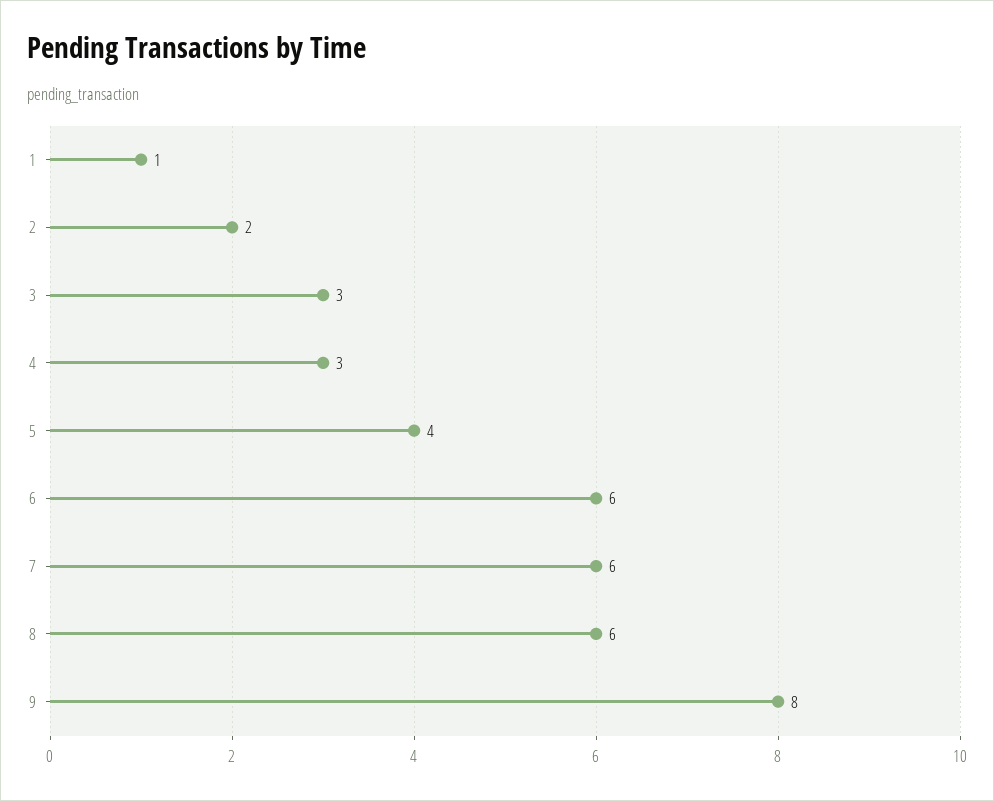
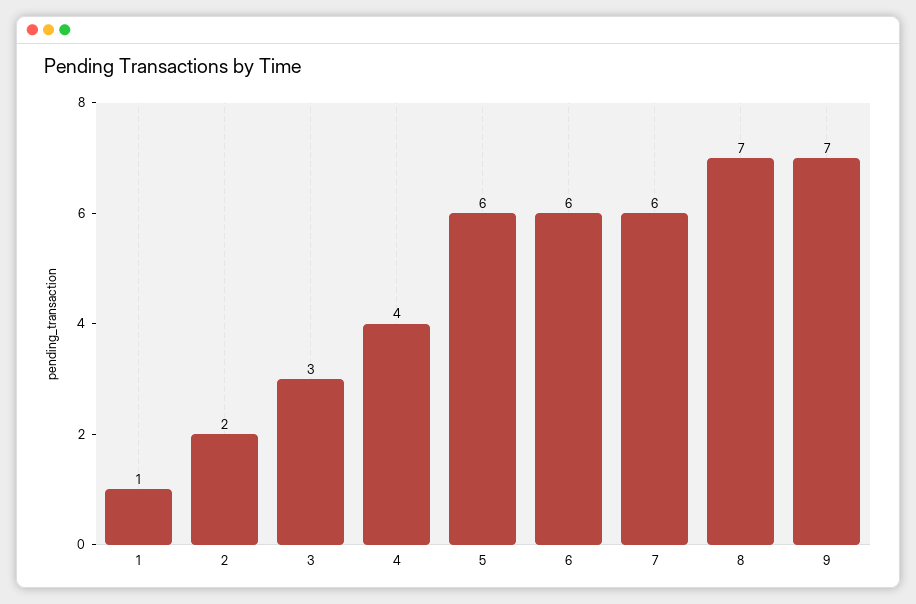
4: 3 -> 4
5: 4 -> 6
8: 6 -> 7
9: 8 -> 7

